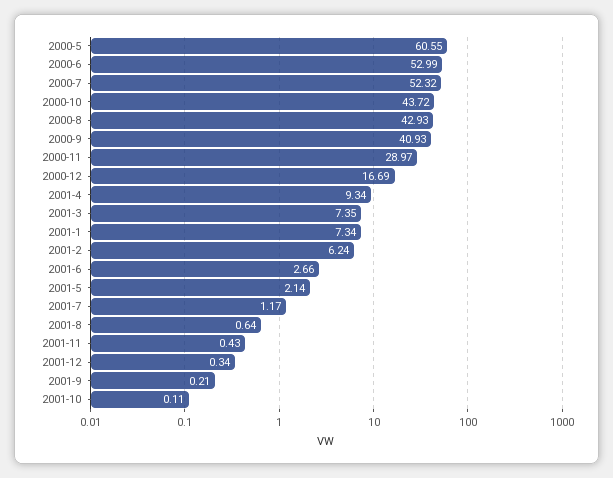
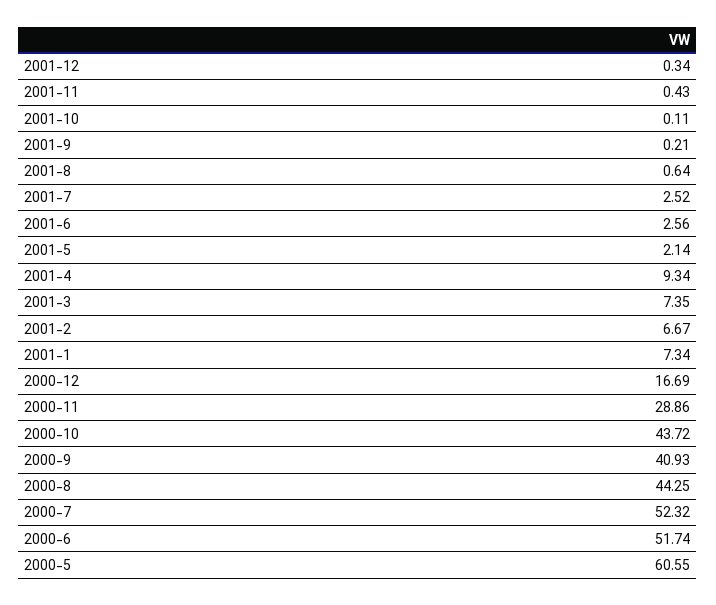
2000-6: 52.99 -> 51.74
2000-8: 42.93 -> 44.25
2000-11: 28.97 -> 28.86
2001-2: 6.24 -> 6.67
2001-6: 2.66 -> 2.56
2001-7: 1.17 -> 2.52

